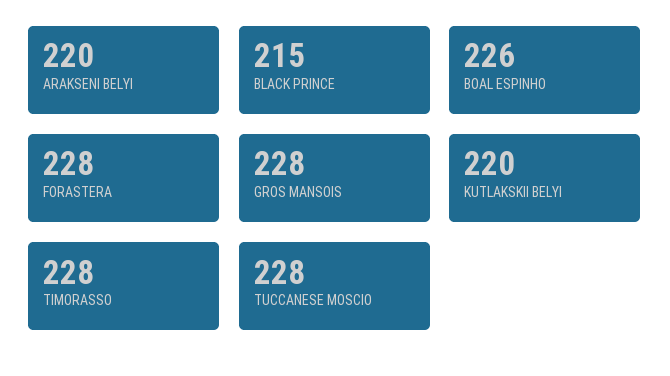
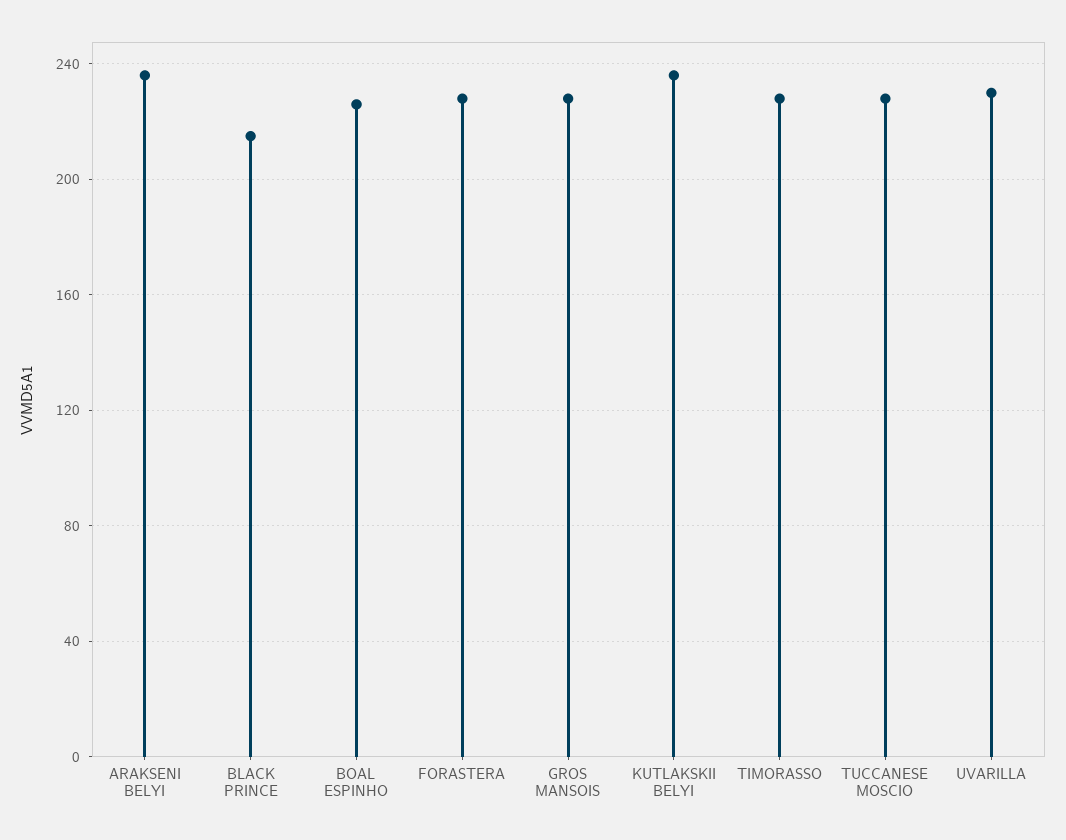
ARAKSENI BELYI: 220 -> 235
KUTLAKSKII BELYI: 220 -> 235
UVARILLA: none -> 230

